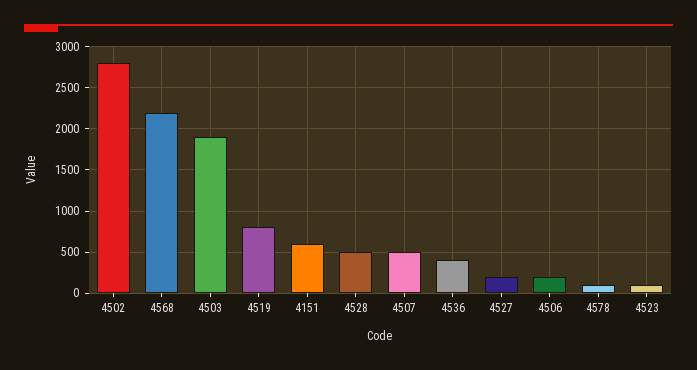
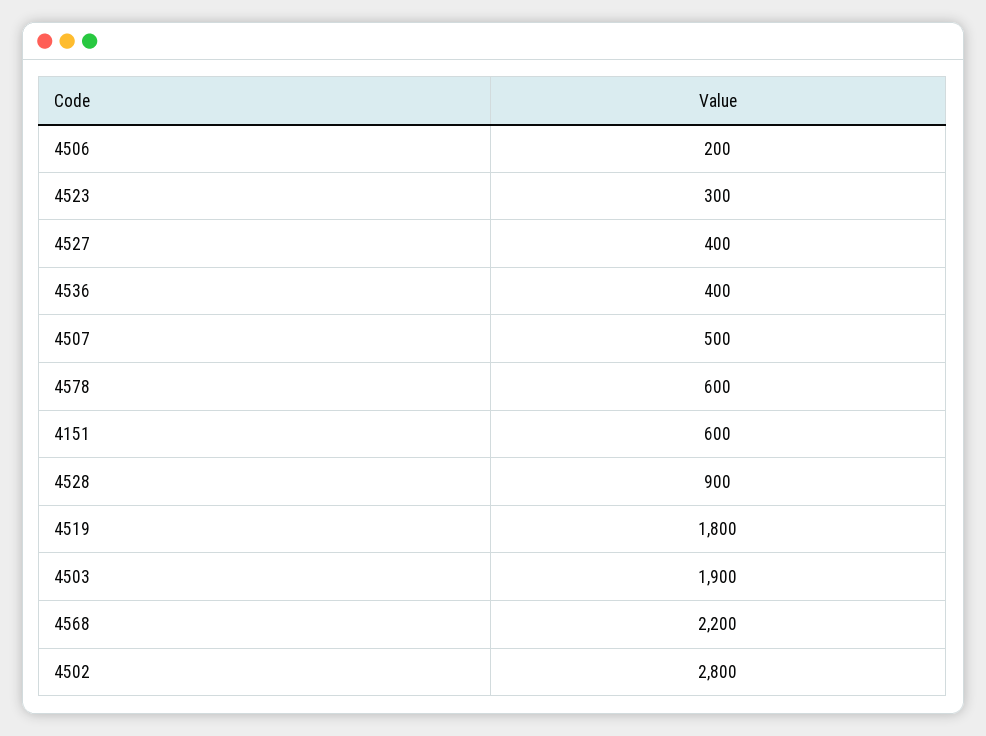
4519: 800 -> 1800
4528: 500 -> 900
4527: 200 -> 400
4578: 100 -> 600
4523: 100 -> 300

